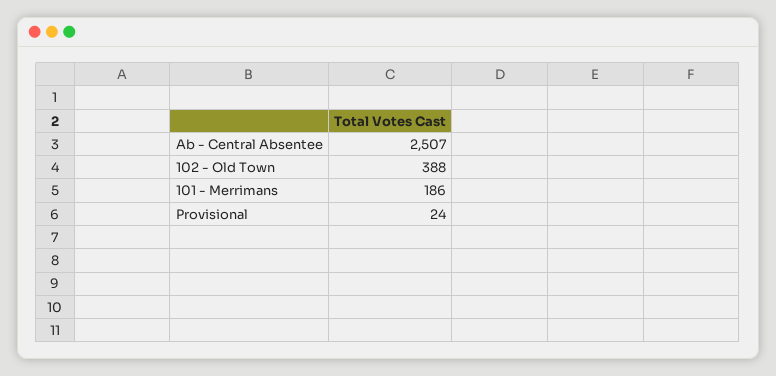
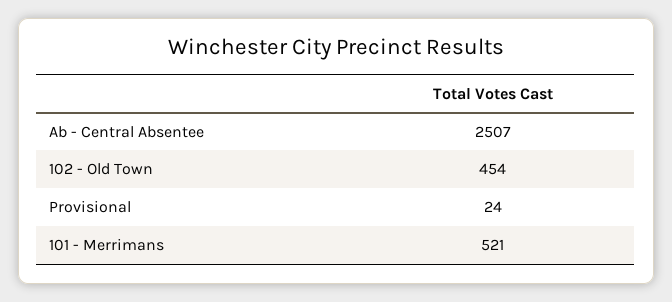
102 - Old Town: 388 -> 454
101 - Merrimans: 186 -> 521

